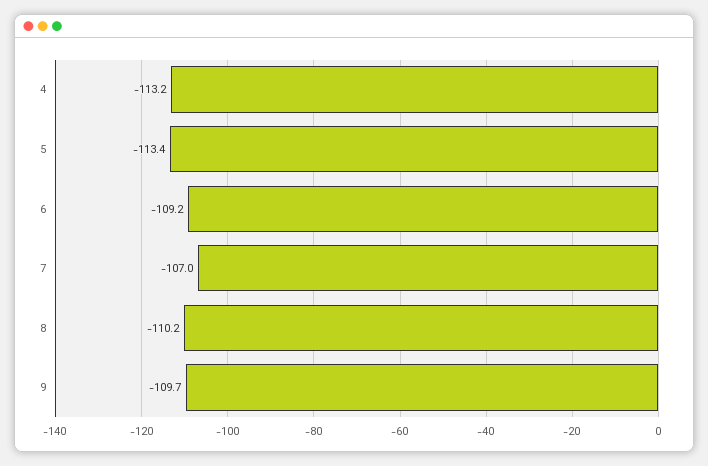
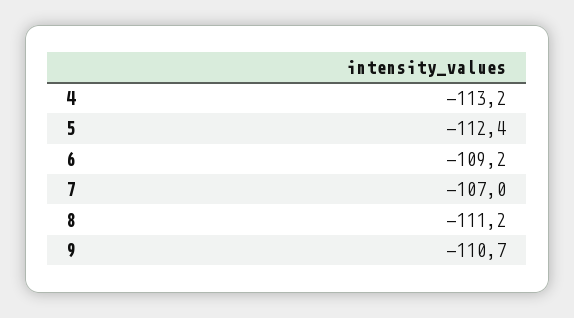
5: -113.4 -> -112.4
8: -110.2 -> -111.2
9: -109.7 -> -110.7

